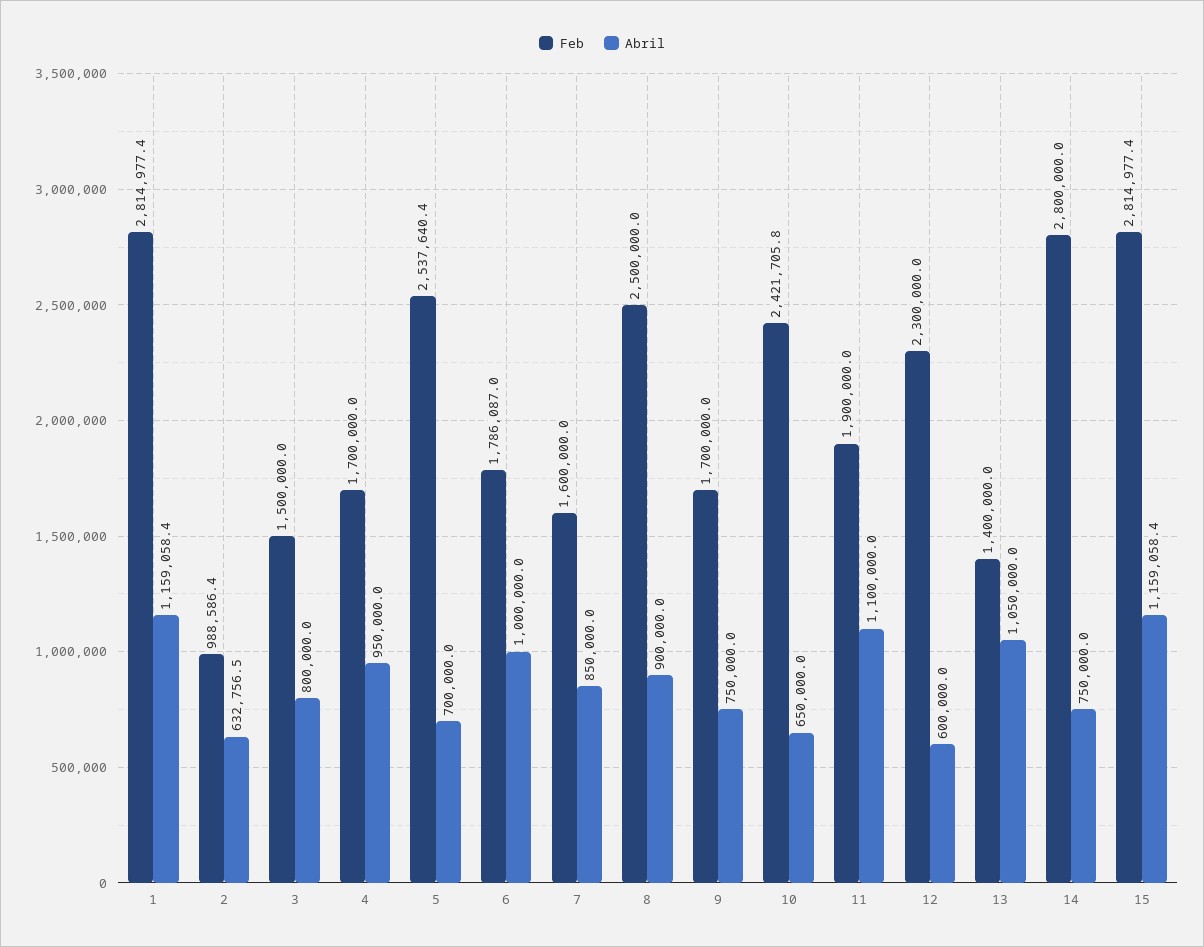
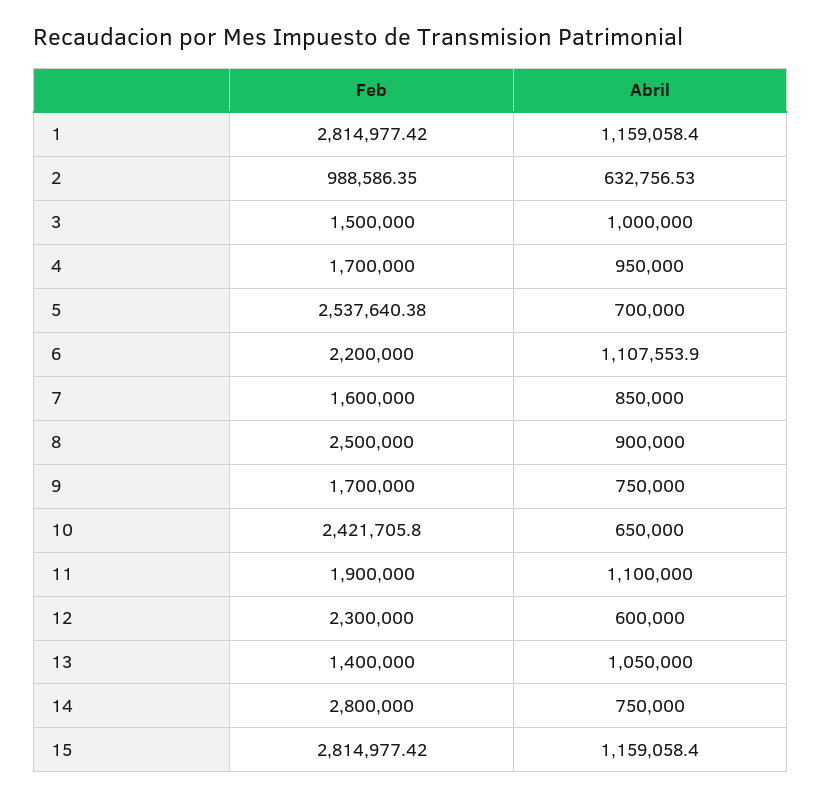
Abril, 3: 800000 -> 1000000
Feb, 6: 1786087 -> 2200000
Abril, 6: 1000000 -> 1107553.9

